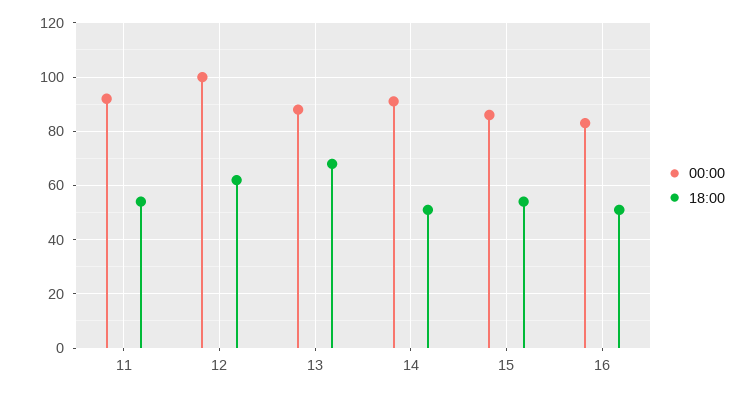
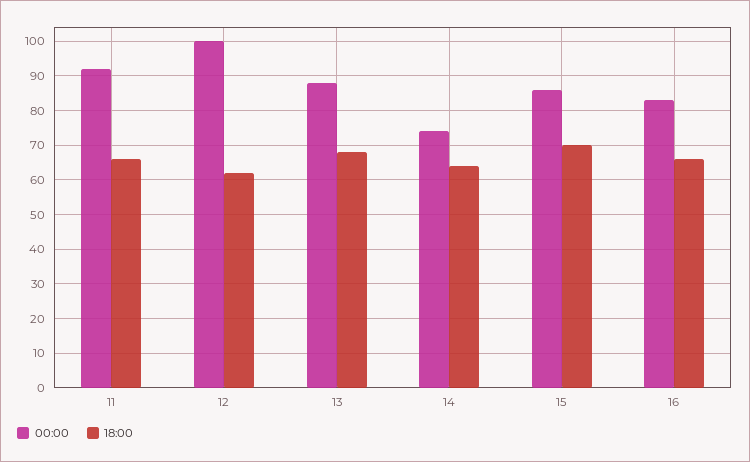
18:00, 11: 55 -> 65
00:00, 14: 90 -> 75
18:00, 14: 50 -> 65
18:00, 15: 55 -> 70
18:00, 16: 50 -> 65

